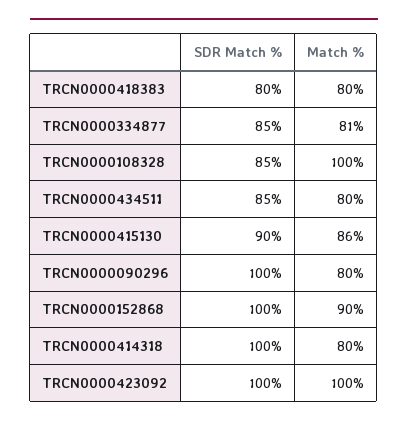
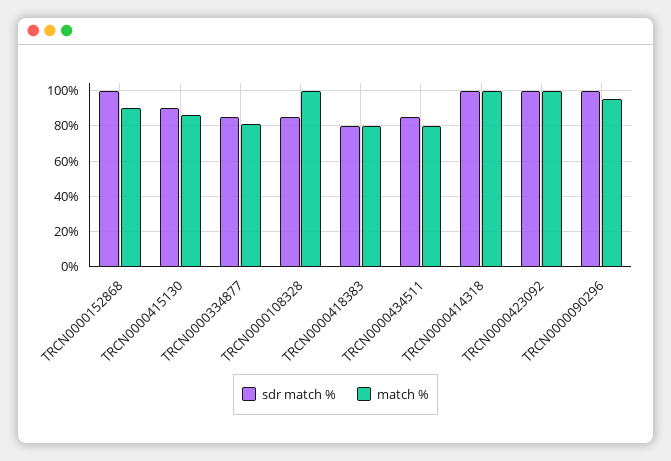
Match %, TRCN0000090296: 80 -> 95
Match %, TRCN0000414318: 80 -> 100

